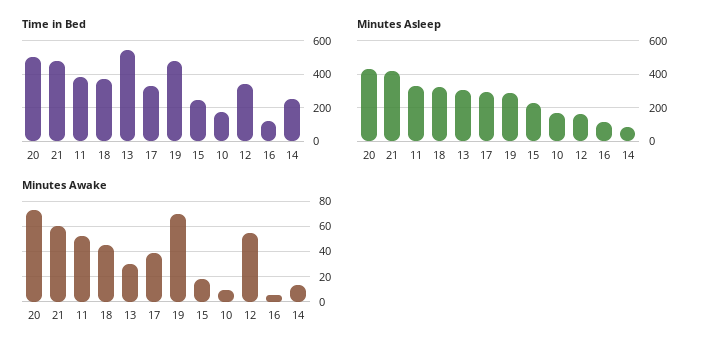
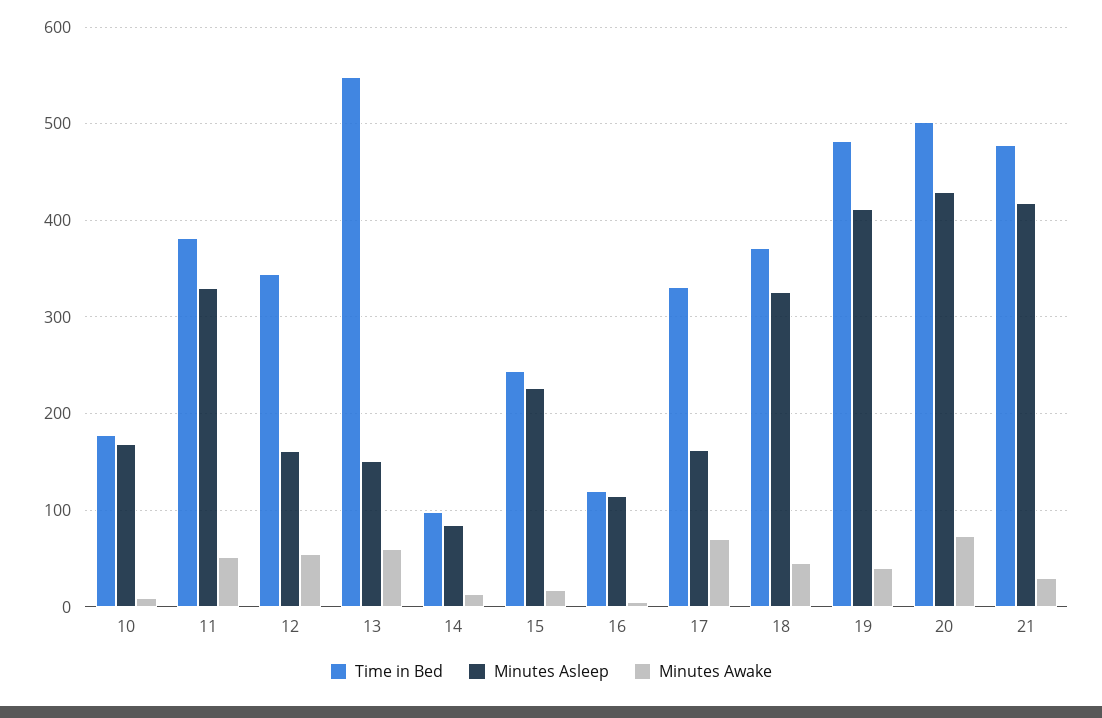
Time in Bed, 14: 250 -> 100
Minutes Asleep, 13: 300 -> 150
Minutes Asleep, 17: 300 -> 160
Minutes Asleep, 19: 300 -> 410
Minutes Awake, 21: 60 -> 30
Minutes Awake, 13: 30 -> 60
Minutes Awake, 17: 40 -> 70
Minutes Awake, 19: 70 -> 40

